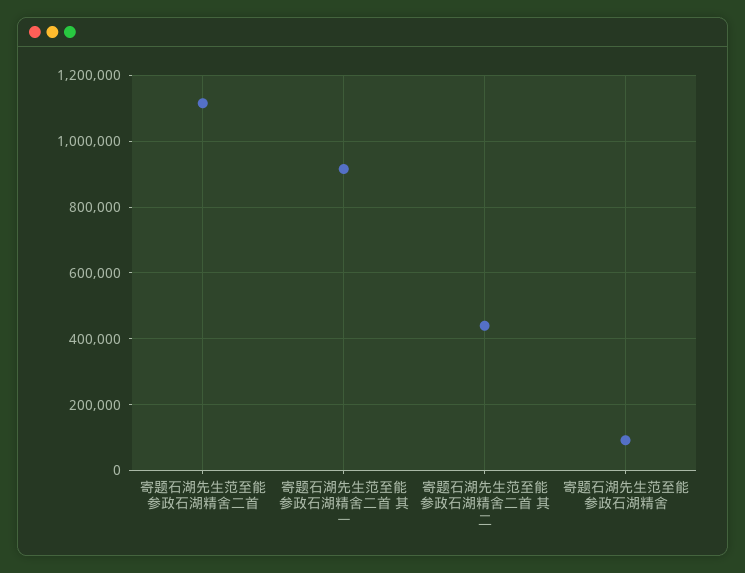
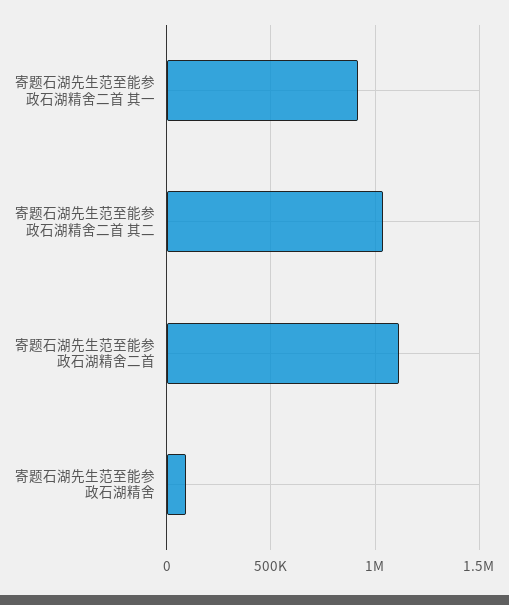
寄题石湖先生范至能参政石湖精舍二首 其二: 440000 -> 1050000

